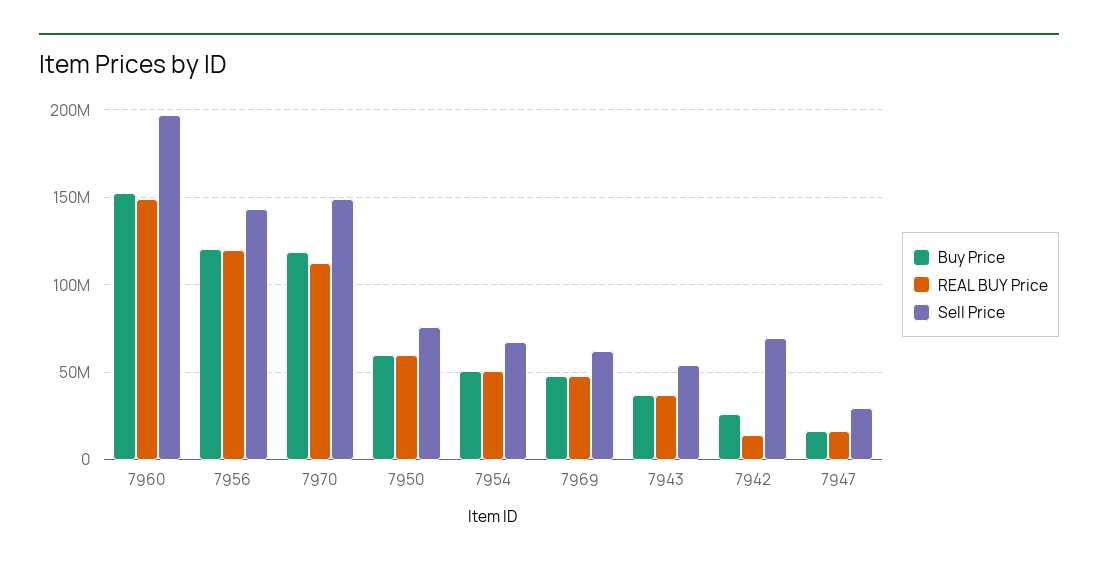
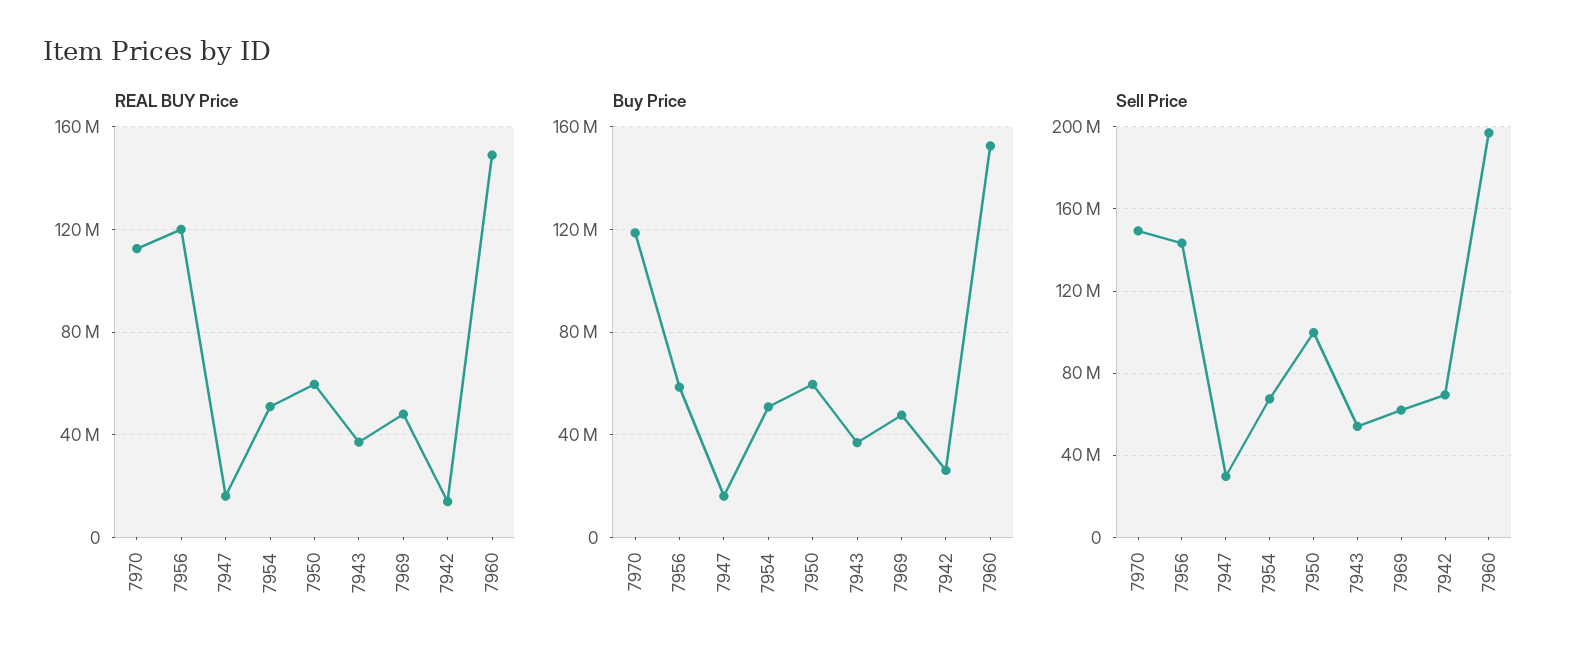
Buy Price, 7956: 120000000 -> 60000000
Sell Price, 7950: 75000000 -> 100000000

